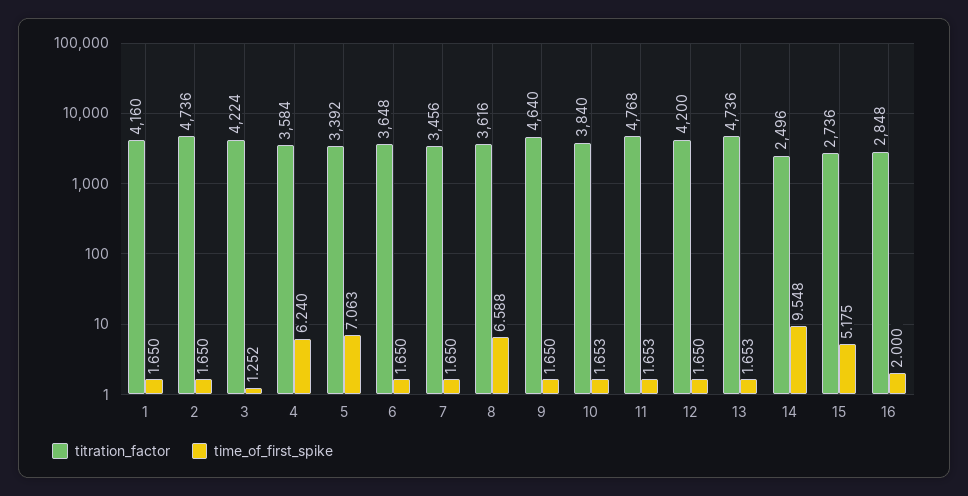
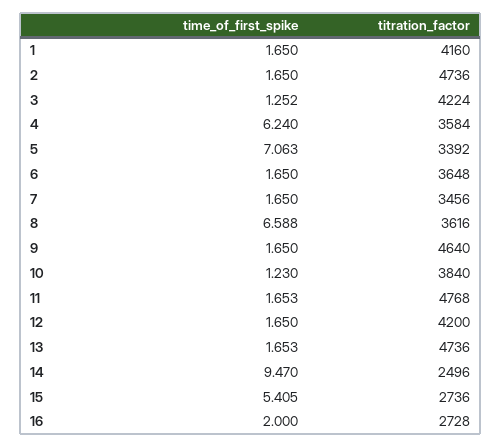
time_of_first_spike, 10: 1.653 -> 1.23
time_of_first_spike, 14: 9.548 -> 9.47
time_of_first_spike, 15: 5.175 -> 5.405
titration_factor, 16: 2848 -> 2728

